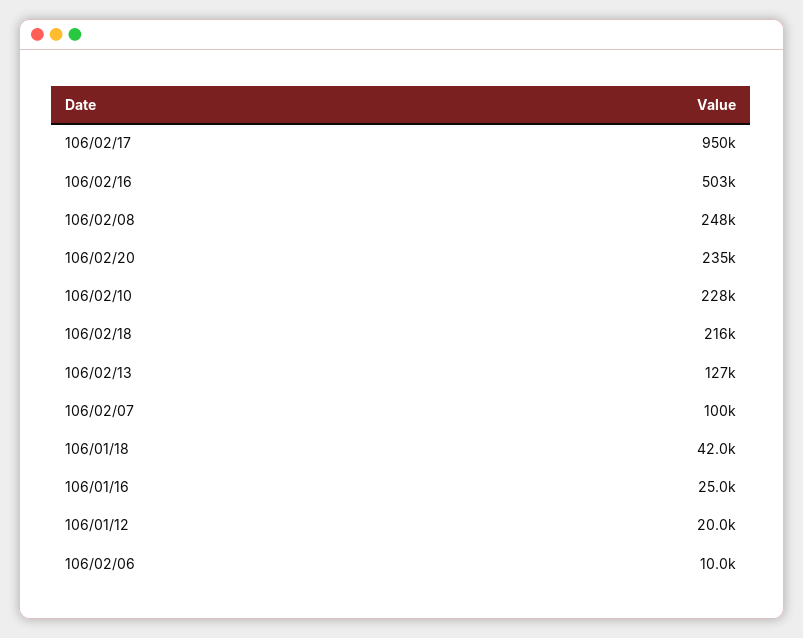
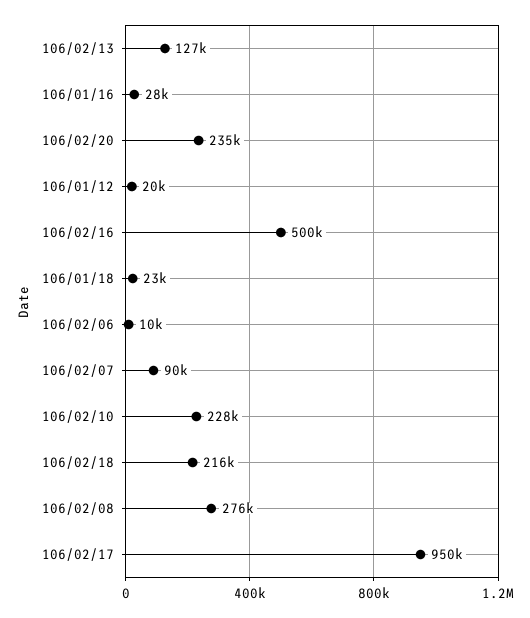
106/02/16: 503000 -> 500000
106/02/08: 248000 -> 276000
106/02/07: 100000 -> 90000
106/01/18: 42000 -> 23000
106/01/16: 25000 -> 28000

